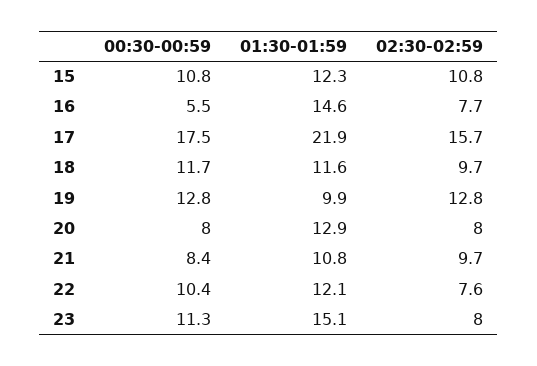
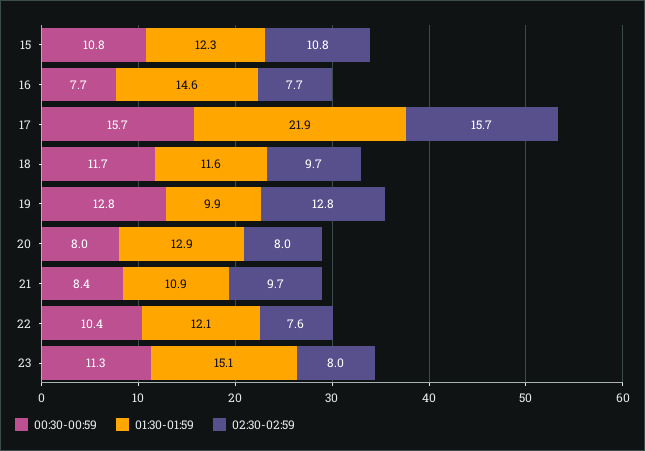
00:30-00:59, 16: 5.5 -> 7.7
00:30-00:59, 17: 17.5 -> 15.7
01:30-01:59, 21: 10.8 -> 10.9

